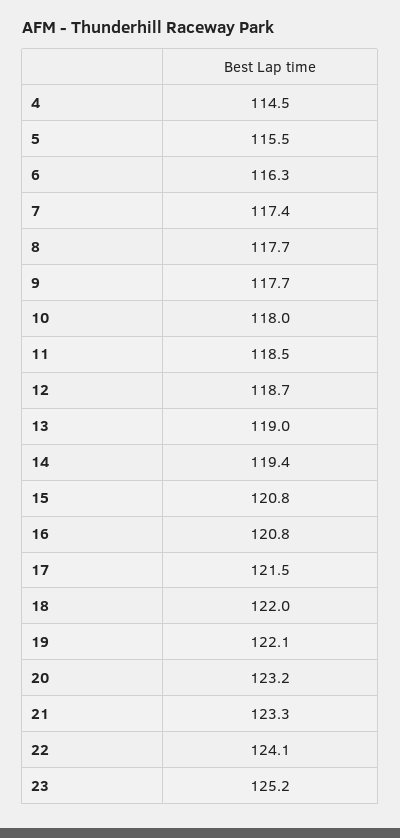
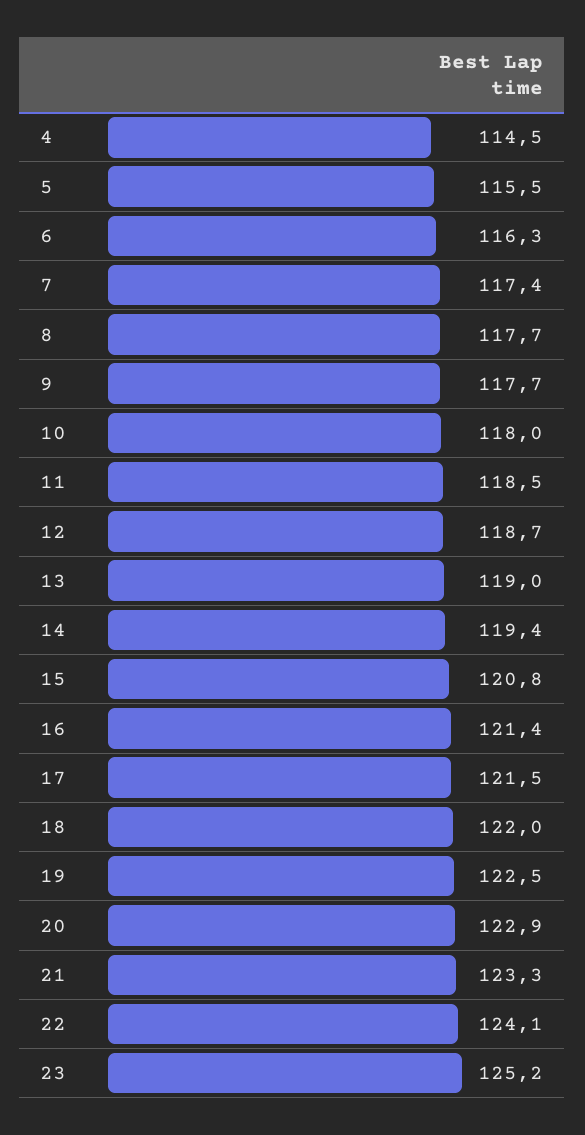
16: 120.8 -> 121.4
19: 122.1 -> 122.5
20: 123.2 -> 122.9

